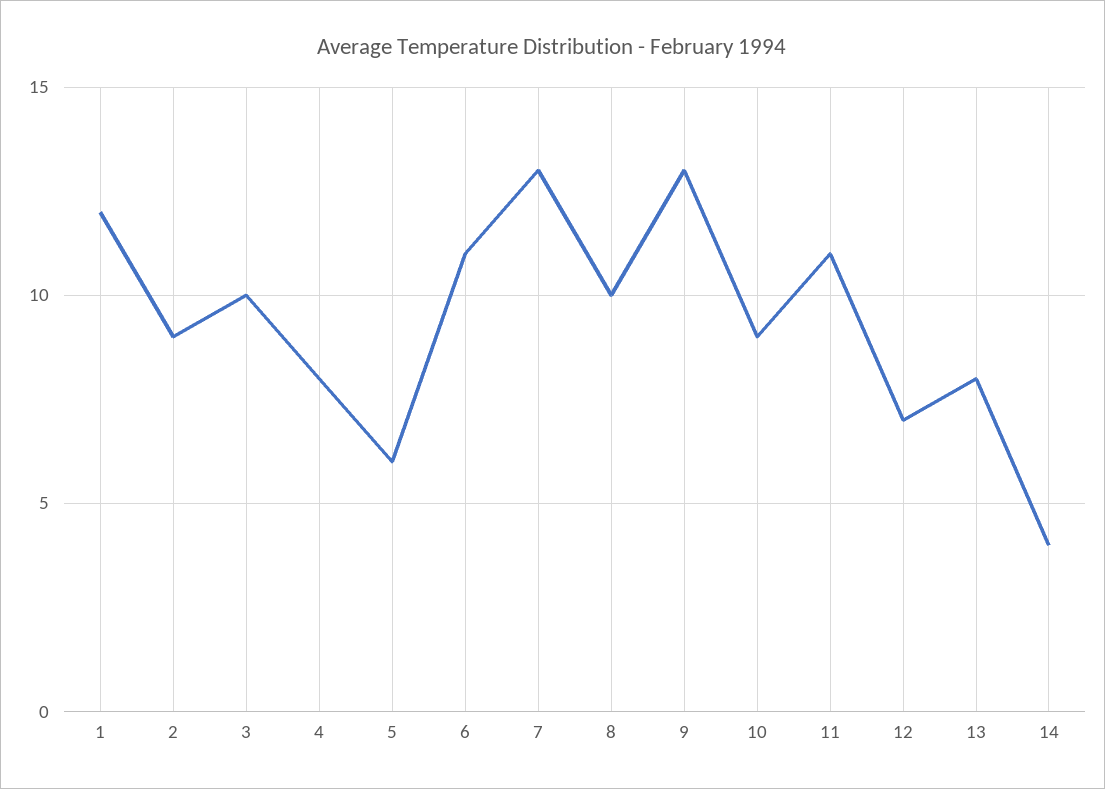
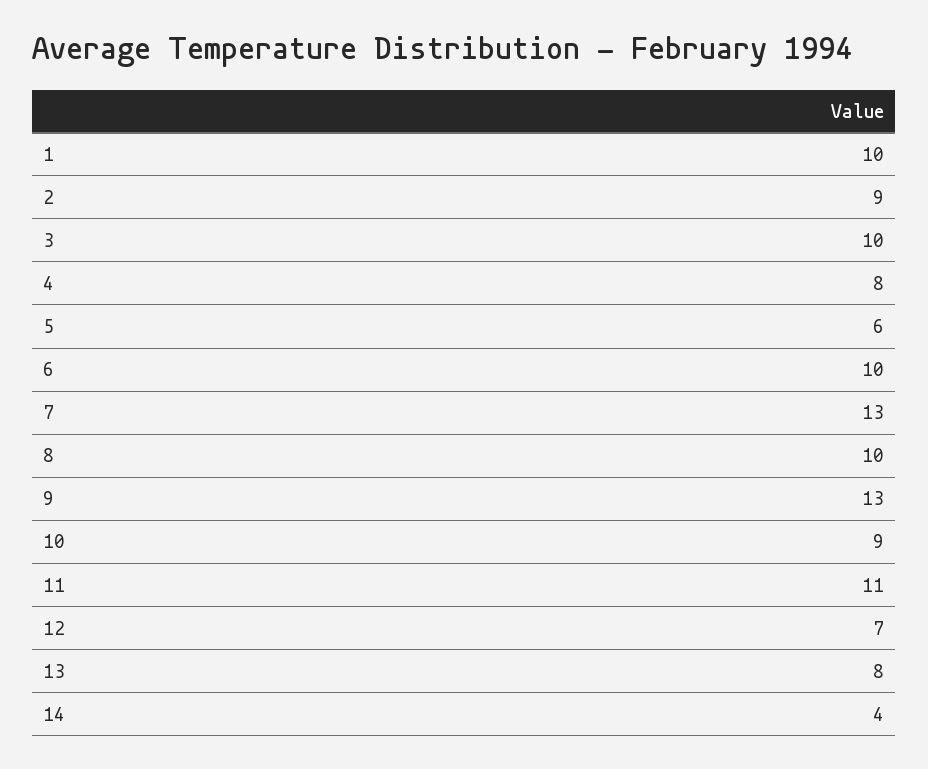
1: 12 -> 10
6: 11 -> 10

